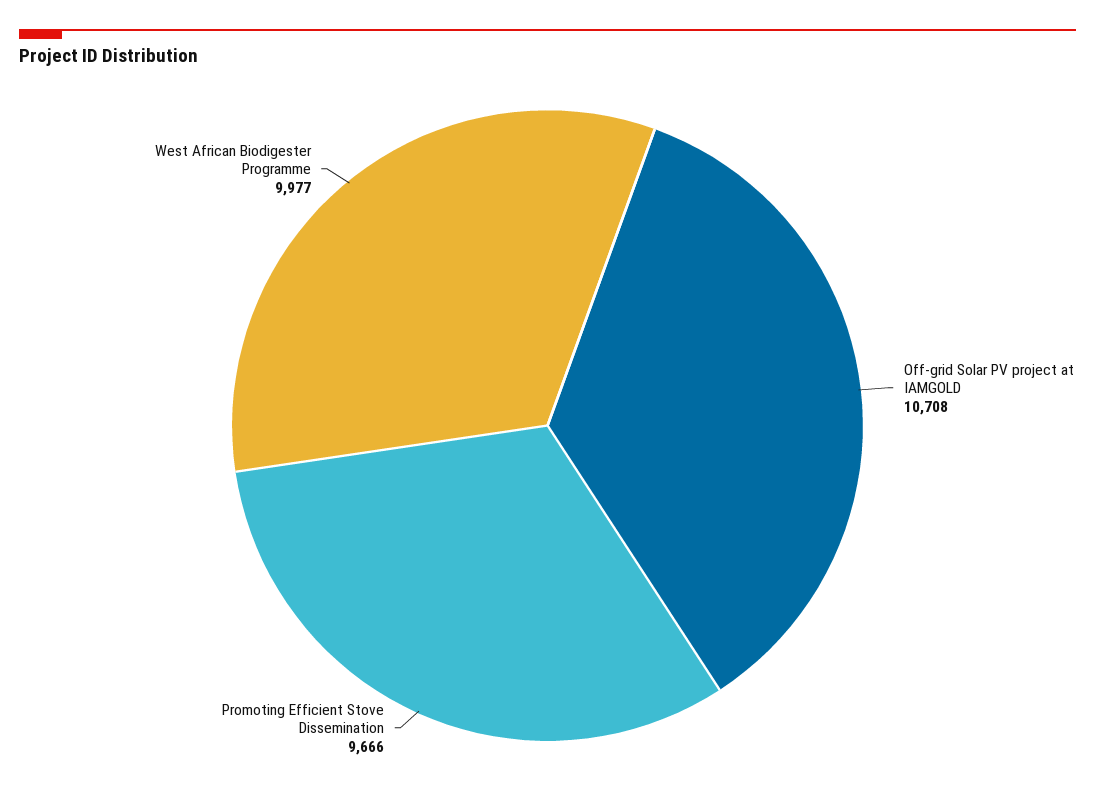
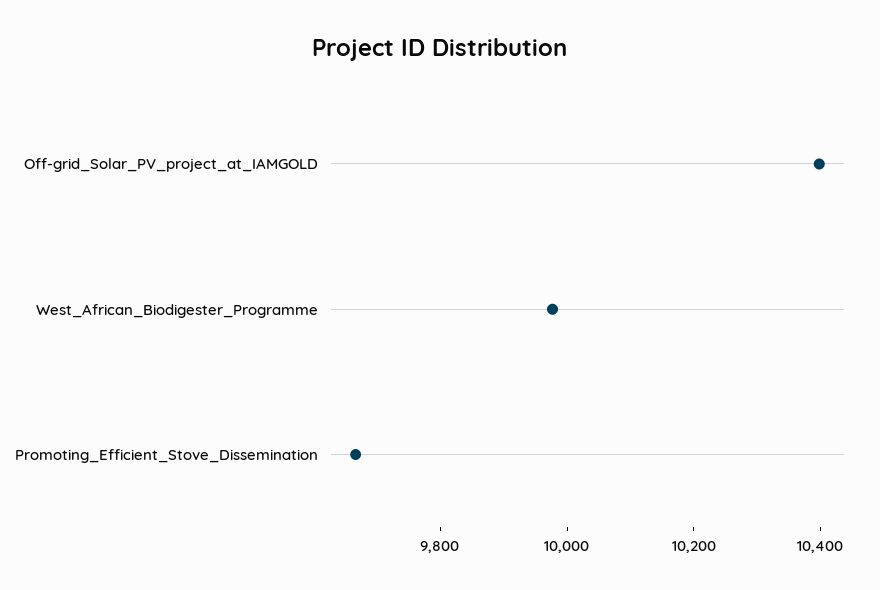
Off-grid Solar PV project at IAMGOLD: 10708 -> 10400

